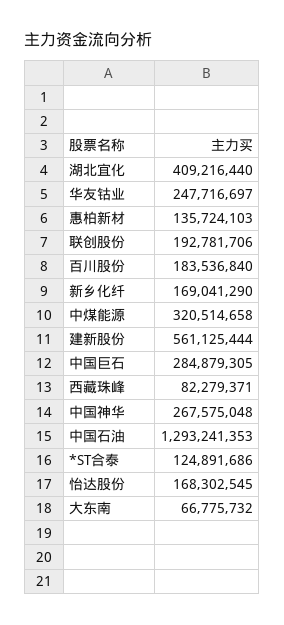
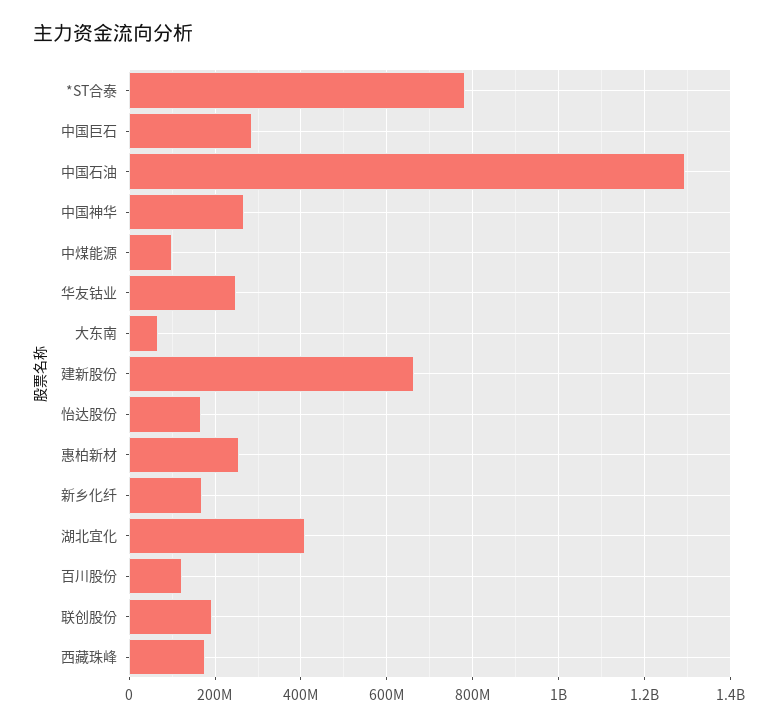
惠柏新材: 135724103 -> 260000000
百川股份: 183536840 -> 120000000
中煤能源: 320514658 -> 100000000
建新股份: 561125444 -> 660000000
西藏珠峰: 82279371 -> 180000000
*ST合泰: 124891686 -> 780000000

